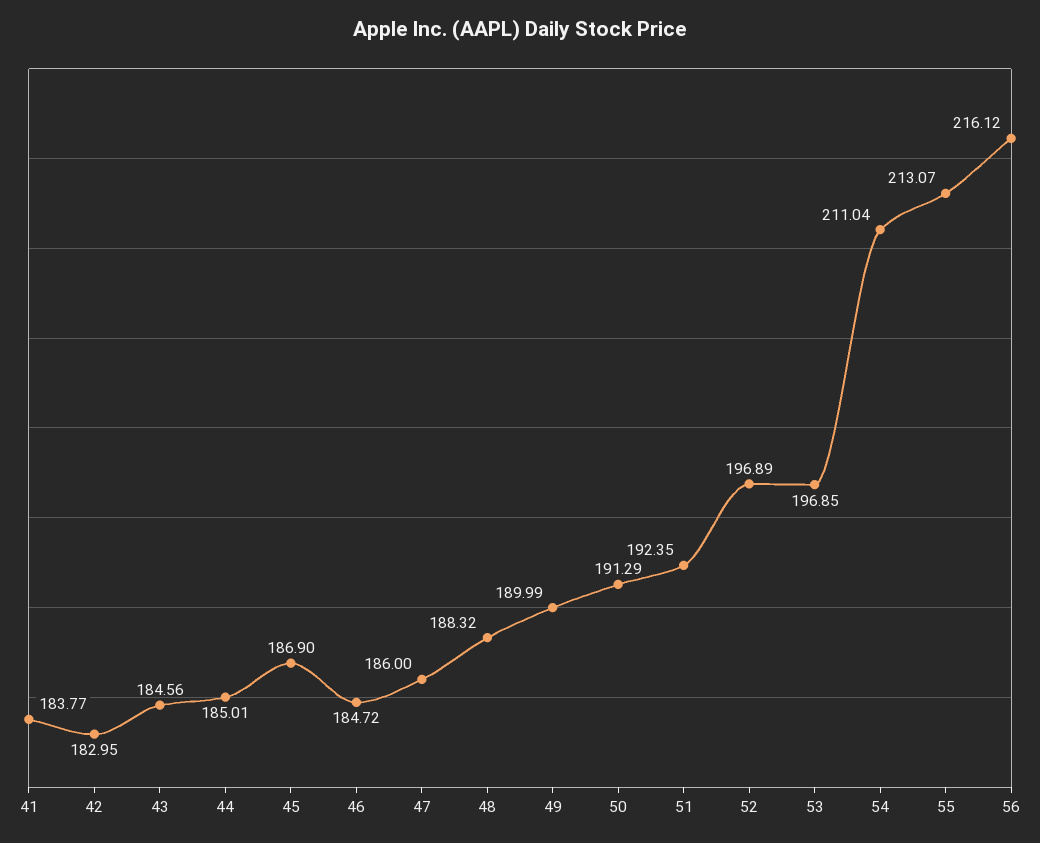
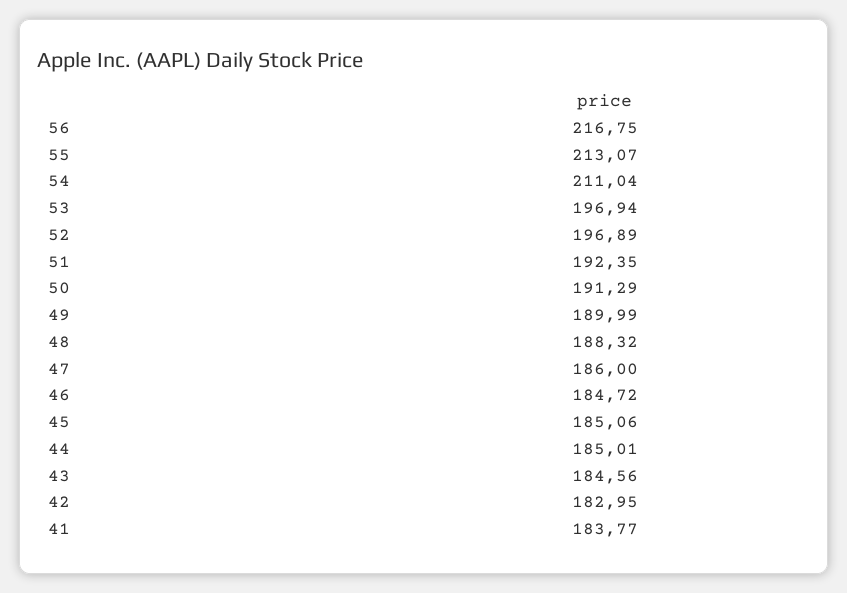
45: 186.9 -> 185.06
53: 196.85 -> 196.94
56: 216.12 -> 216.75

